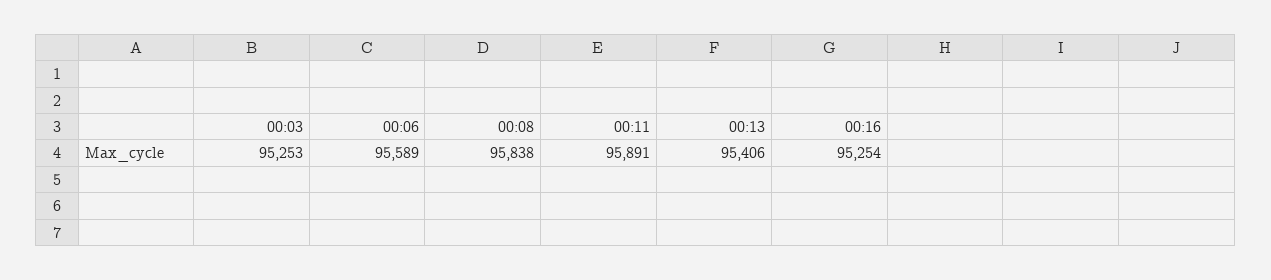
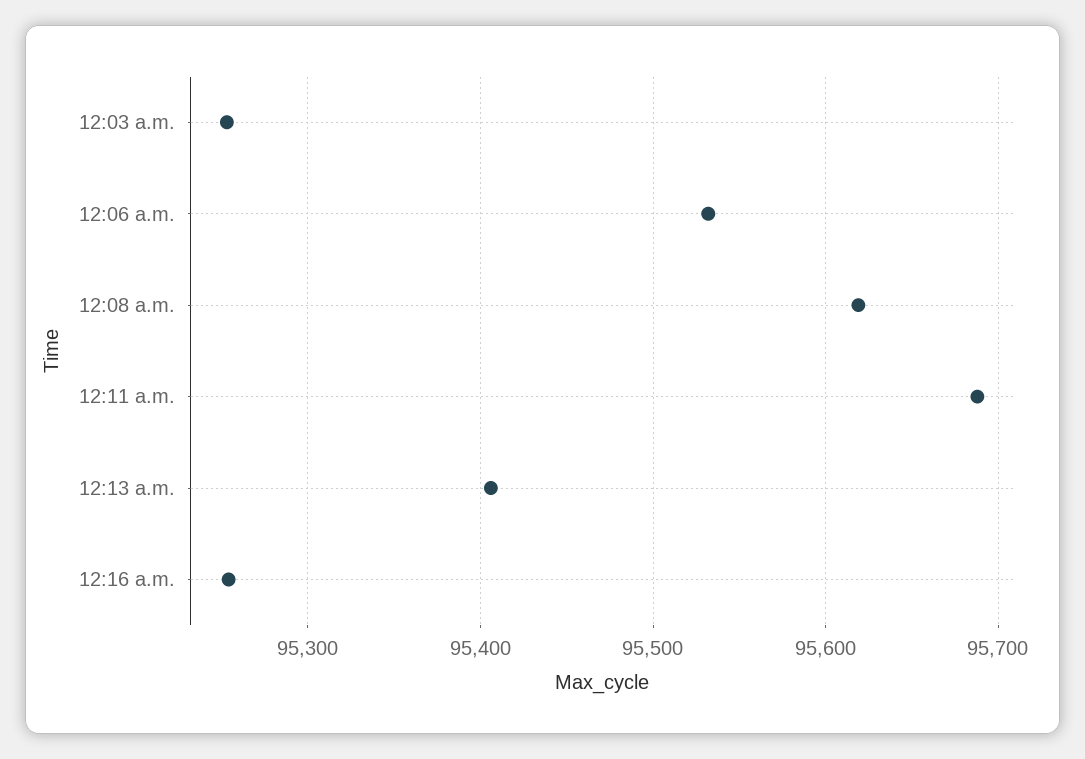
00:06: 95589 -> 95530
00:08: 95838 -> 95620
00:11: 95891 -> 95690

